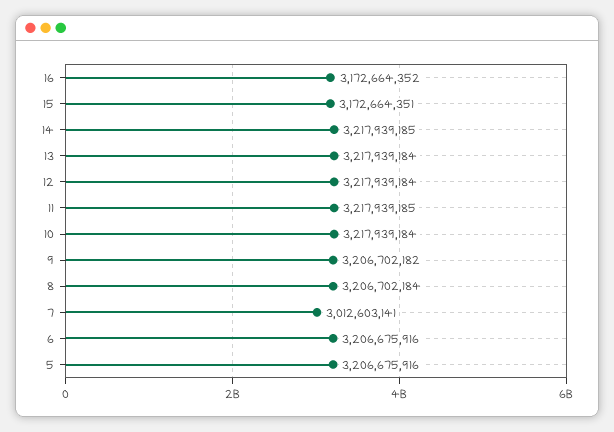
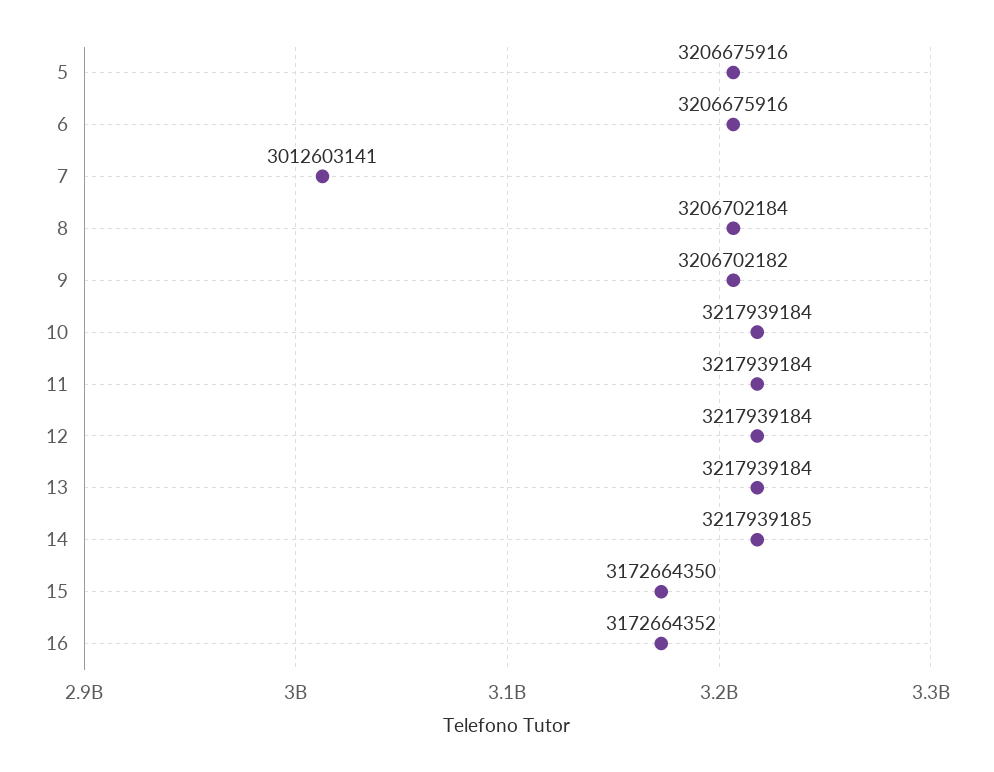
15: 3172664351 -> 3172664350
11: 3217939185 -> 3217939184

